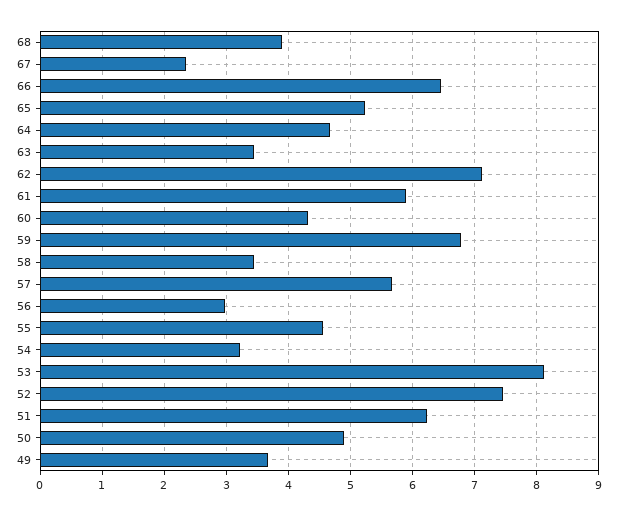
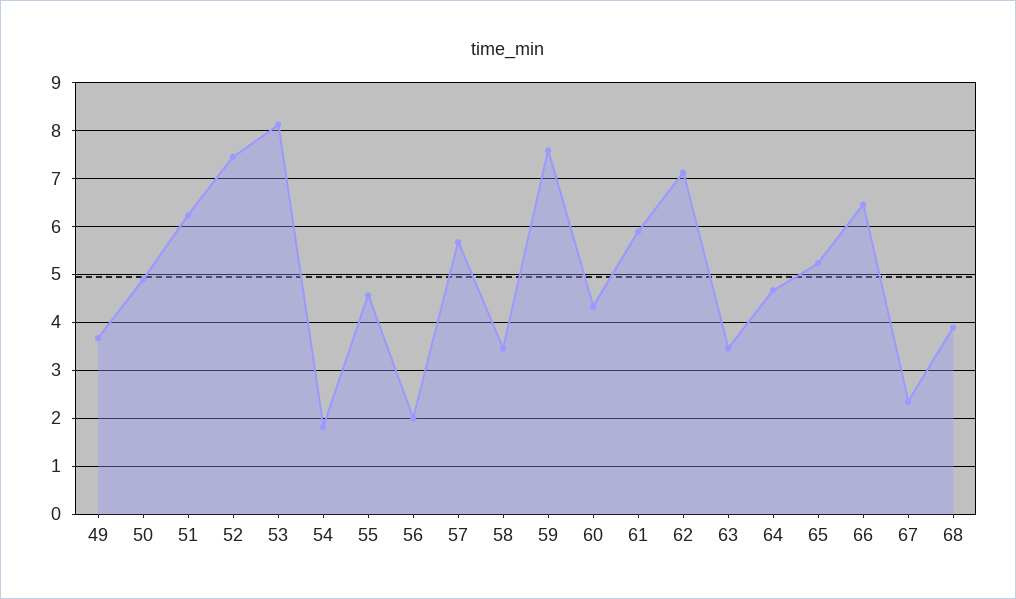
59: 6.8 -> 7.6
56: 3 -> 2
54: 3.2 -> 1.8

